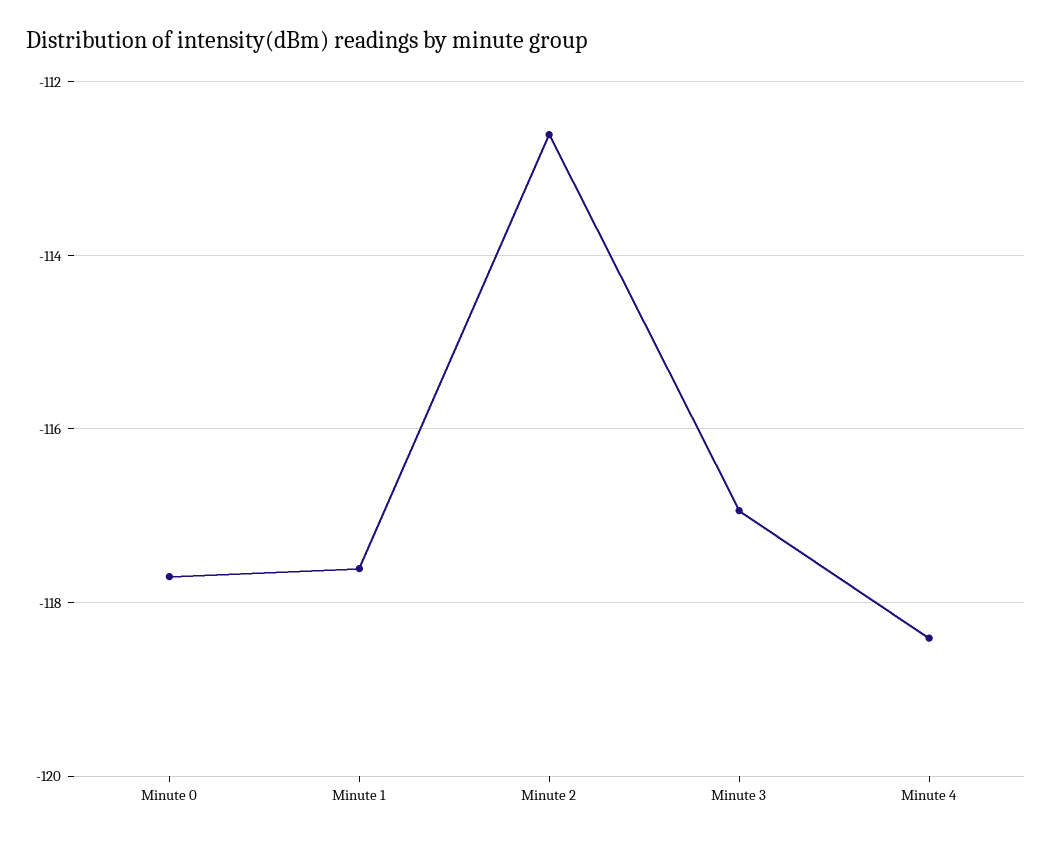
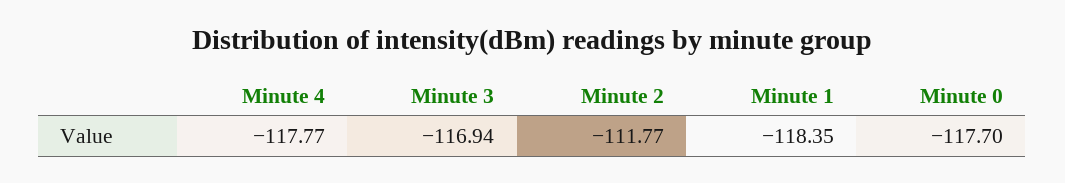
Minute 1: -117.6 -> -118.35
Minute 2: -112.6 -> -111.77
Minute 4: -118.4 -> -117.77

